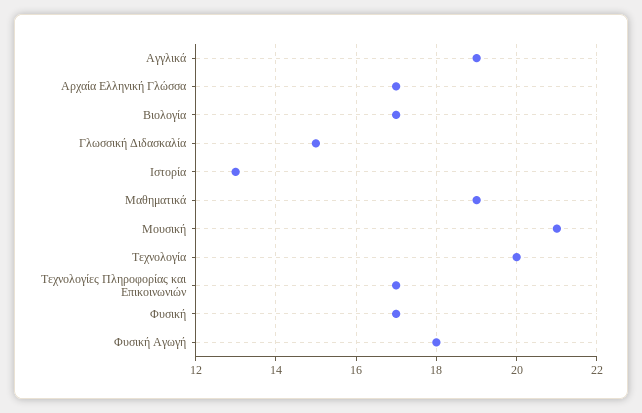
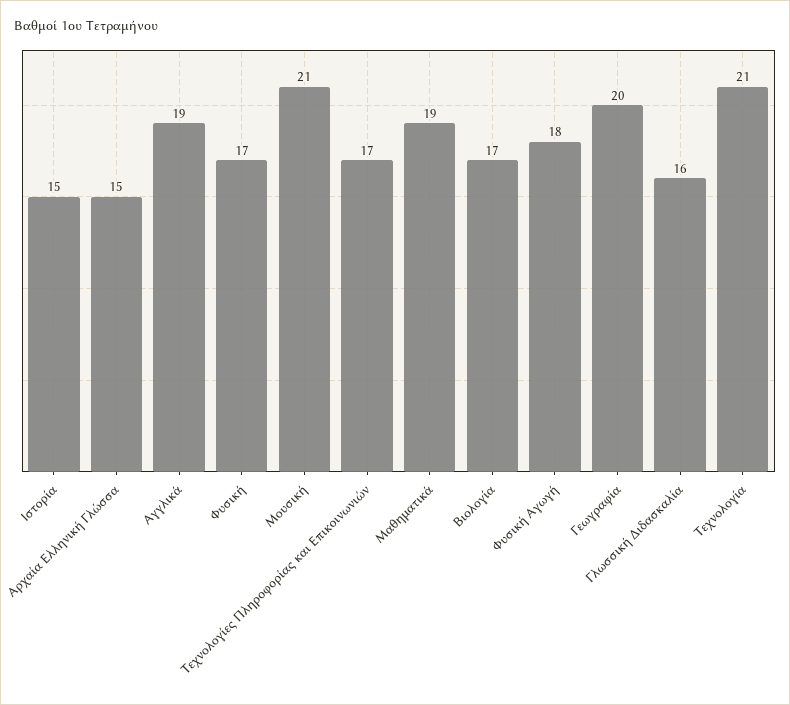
Αρχαία Ελληνική Γλώσσα: 17 -> 15
Γλωσσική Διδασκαλία: 15 -> 16
Ιστορία: 13 -> 15
Τεχνολογία: 20 -> 21
Γεωγραφία: none -> 20

